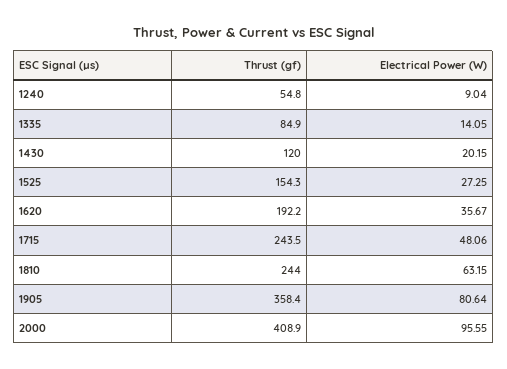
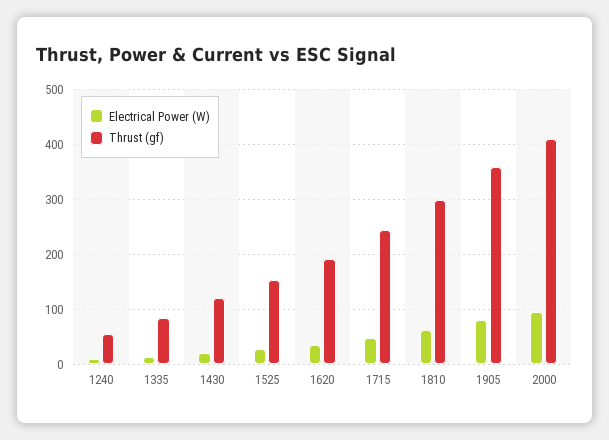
Thrust (gf), 1810: 244 -> 300

